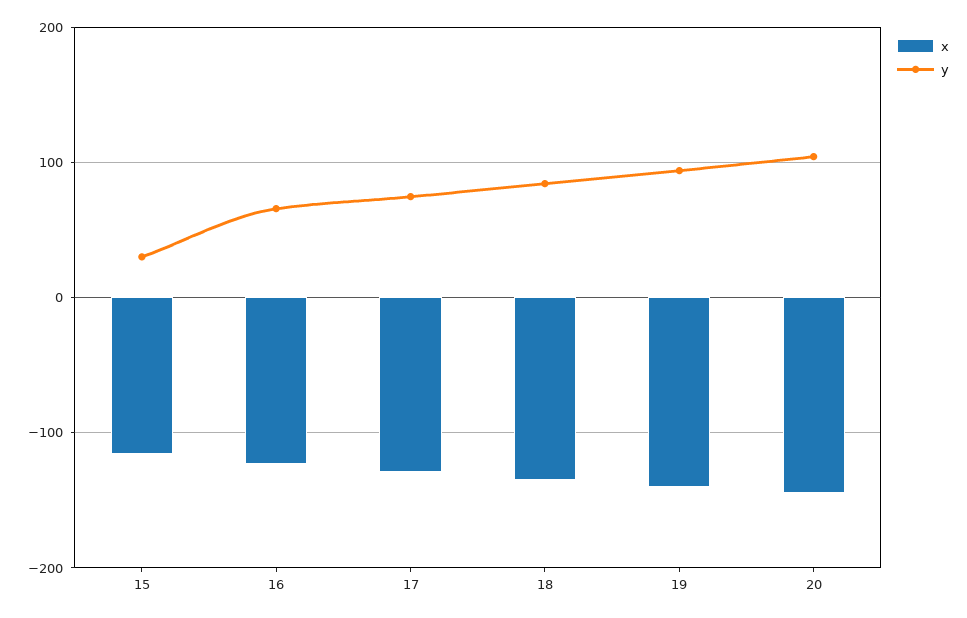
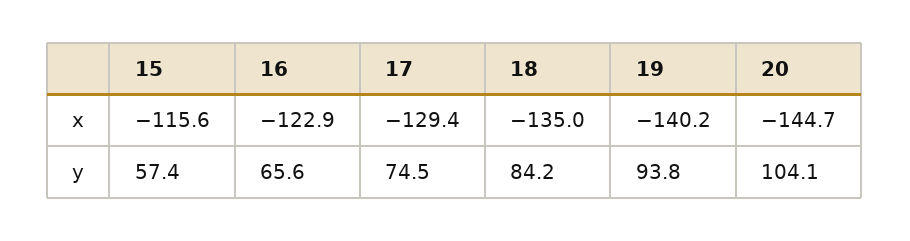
y, 15: 30 -> 57.4

